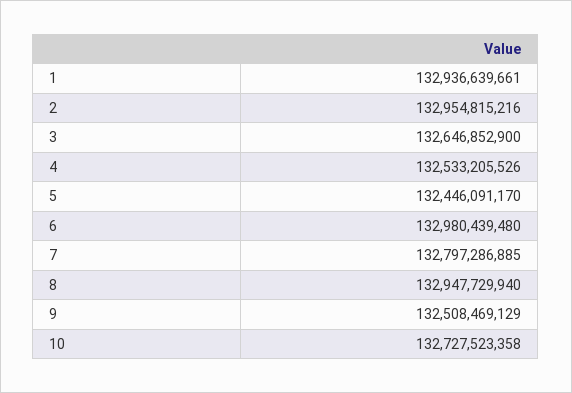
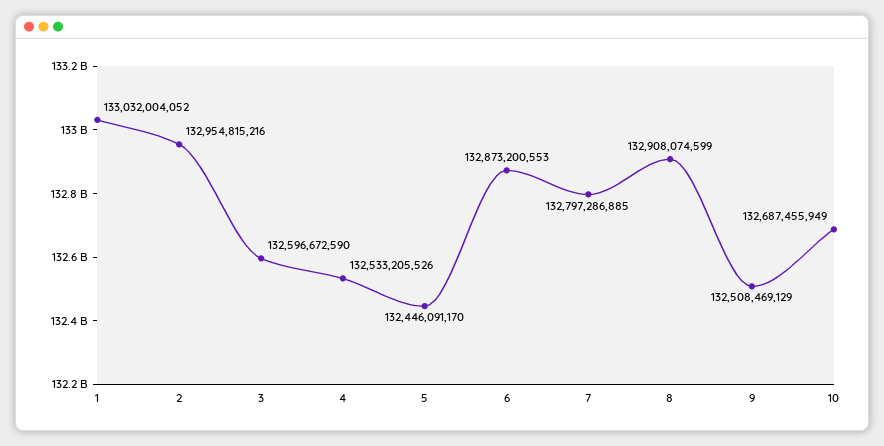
1: 132936639661 -> 133032004052
3: 132646852900 -> 132596672590
6: 132980439480 -> 132873200553
8: 132947729940 -> 132908074599
10: 132727523358 -> 132687455949

